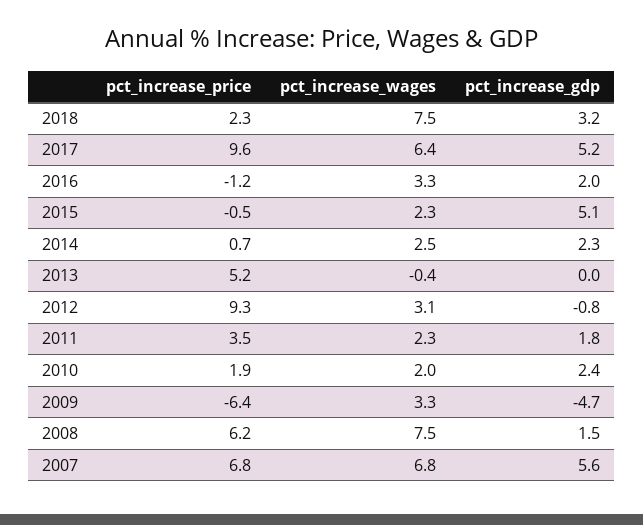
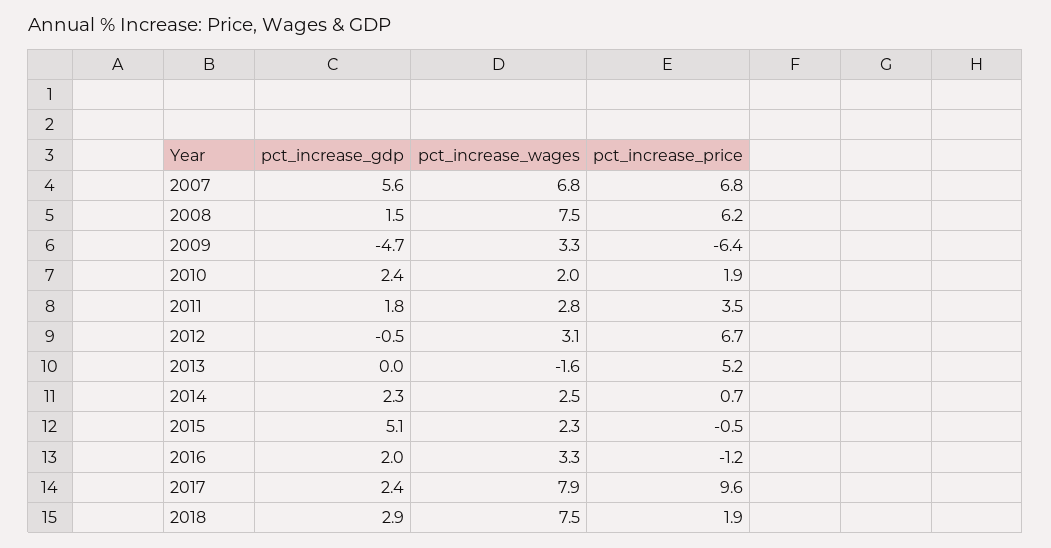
pct_increase_price, 2018: 2.3 -> 1.9
pct_increase_gdp, 2018: 3.2 -> 2.9
pct_increase_wages, 2017: 6.4 -> 7.9
pct_increase_gdp, 2017: 5.2 -> 2.4
pct_increase_wages, 2013: -0.4 -> -1.6
pct_increase_price, 2012: 9.3 -> 6.7
pct_increase_gdp, 2012: -0.8 -> -0.5
pct_increase_wages, 2011: 2.3 -> 2.8

